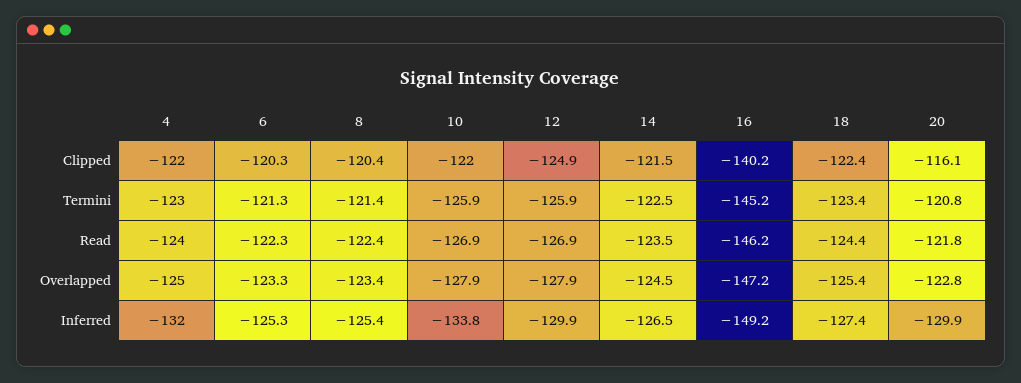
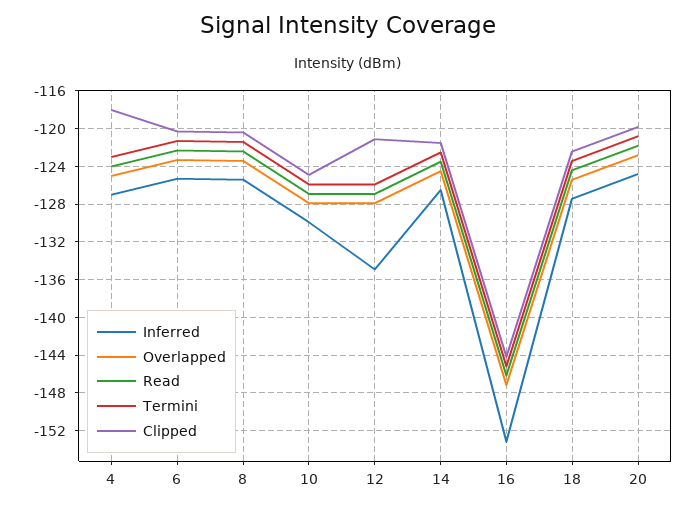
Clipped, 4: -122 -> -118
Clipped, 10: -122 -> -125
Clipped, 12: -124.9 -> -121
Clipped, 16: -140.2 -> -144
Clipped, 20: -116.1 -> -120
Inferred, 4: -132 -> -127
Inferred, 10: -133.8 -> -130
Inferred, 12: -129.9 -> -135
Inferred, 16: -149.2 -> -153
Inferred, 20: -129.9 -> -125

